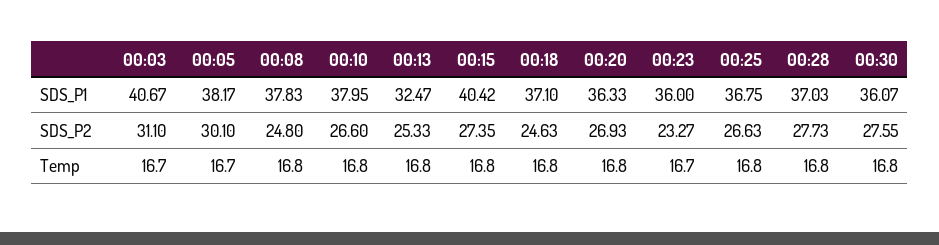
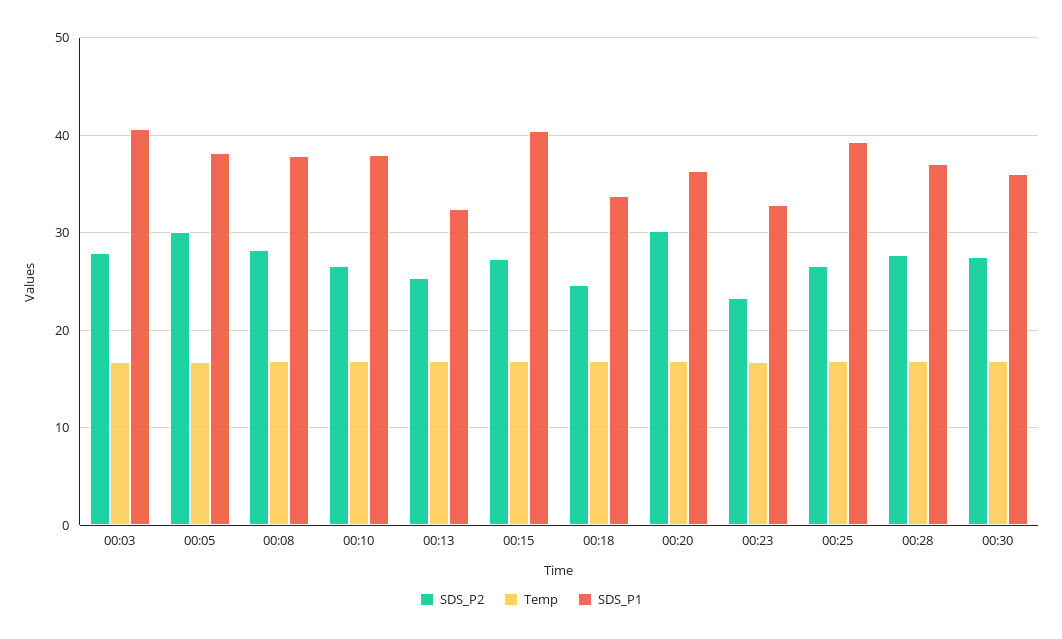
SDS_P1, 00:18: 37.1 -> 34
SDS_P1, 00:23: 36 -> 33
SDS_P1, 00:25: 36.75 -> 39
SDS_P2, 00:03: 31.1 -> 28
SDS_P2, 00:08: 24.8 -> 28
SDS_P2, 00:20: 26.93 -> 30

